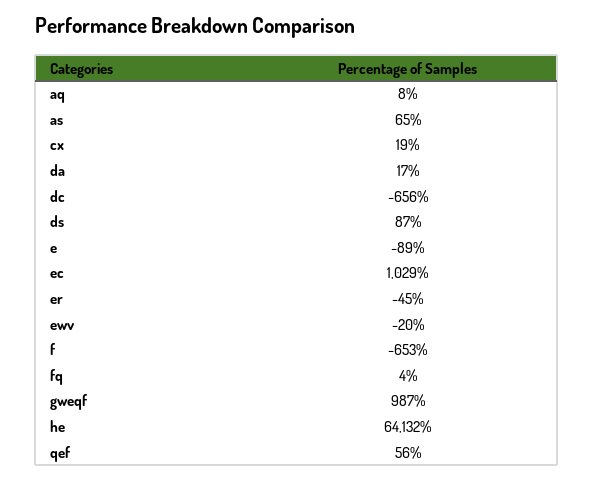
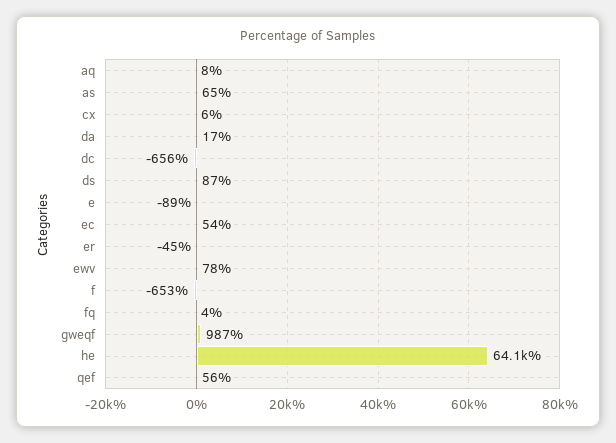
cx: 19 -> 6
ec: 1029 -> 54
ewv: -20 -> 78

